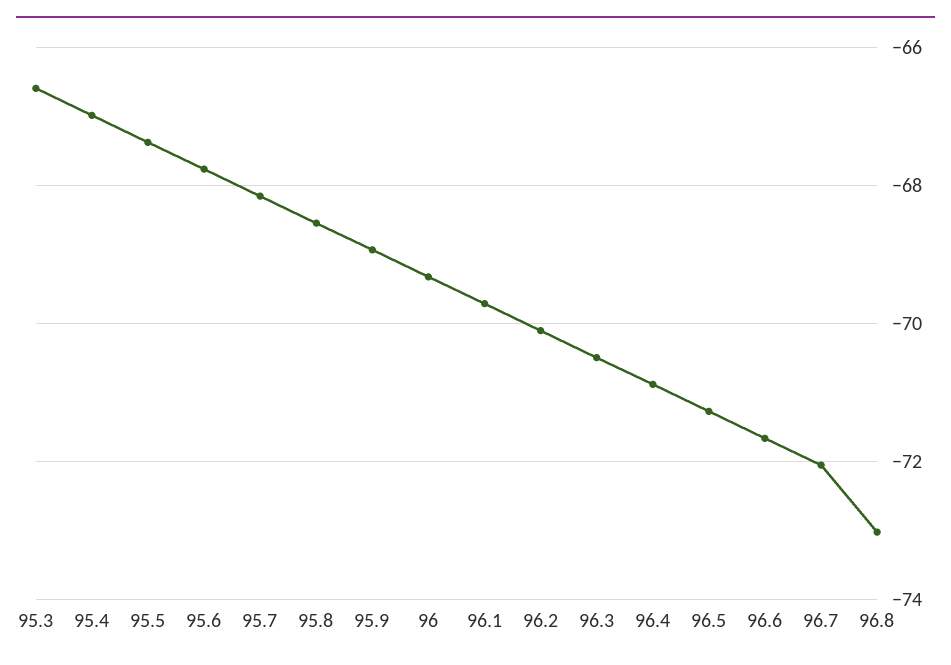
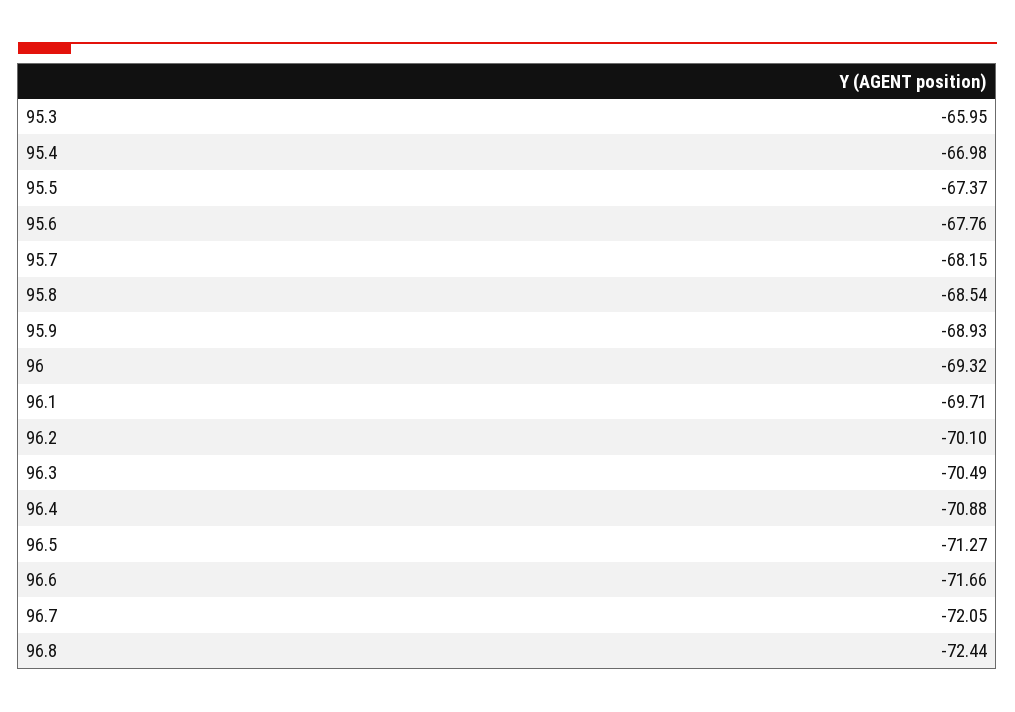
95.3: -66.6 -> -65.95
96.8: -73 -> -72.44

